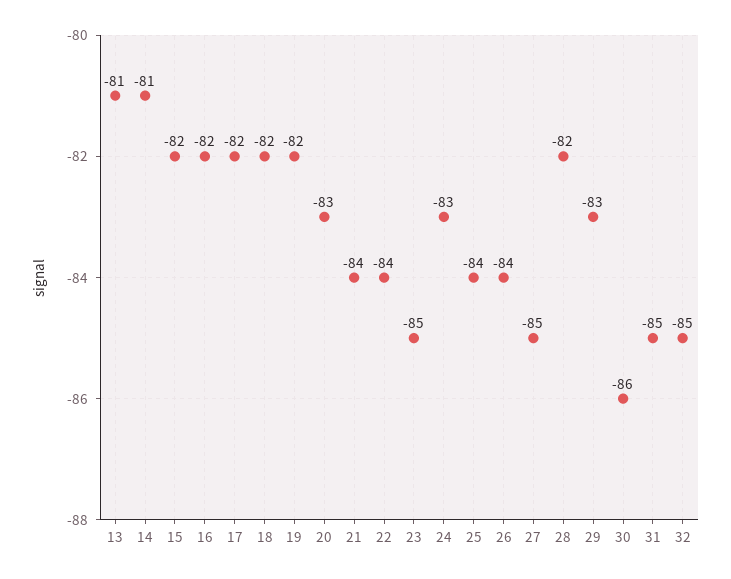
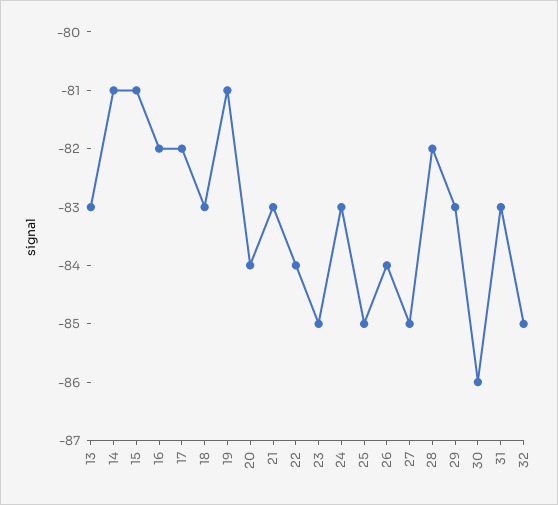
13: -81 -> -83
15: -82 -> -81
18: -82 -> -83
19: -82 -> -81
20: -83 -> -84
21: -84 -> -83
25: -84 -> -85
31: -85 -> -83

